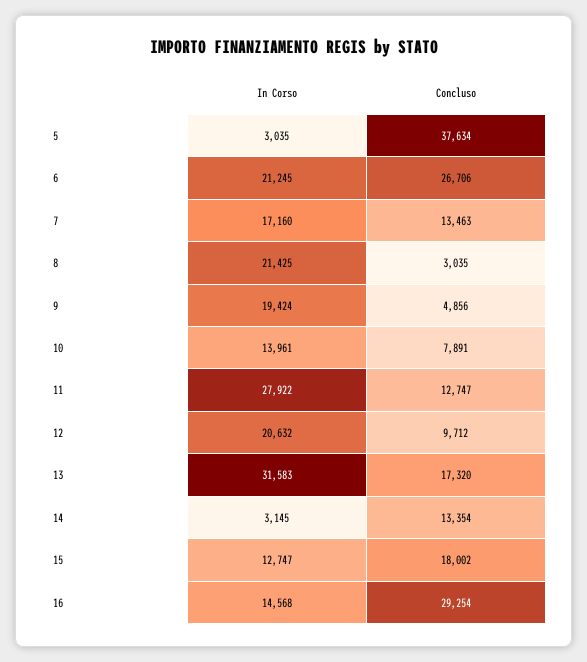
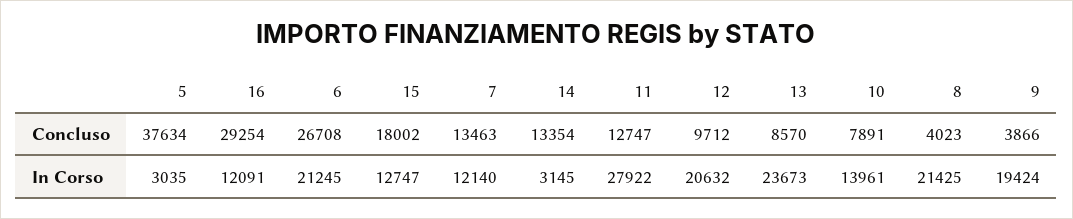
Concluso, 6: 26706 -> 26708
In Corso, 7: 17160 -> 12140
Concluso, 8: 3035 -> 4023
Concluso, 9: 4856 -> 3866
In Corso, 13: 31583 -> 23673
Concluso, 13: 17320 -> 8570
In Corso, 16: 14568 -> 12091

